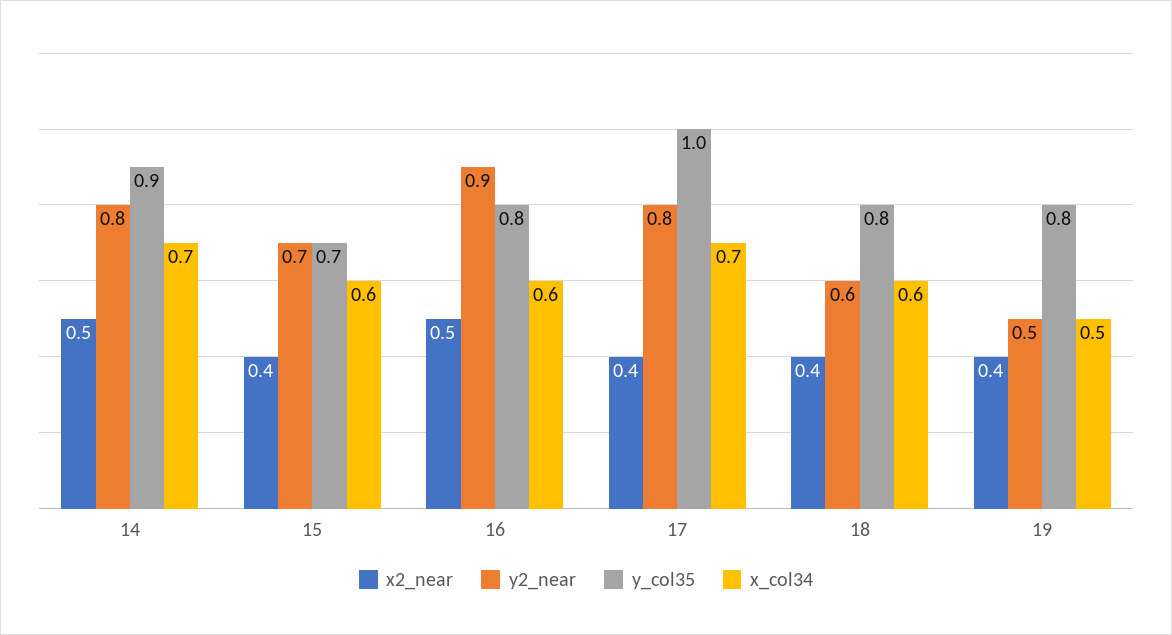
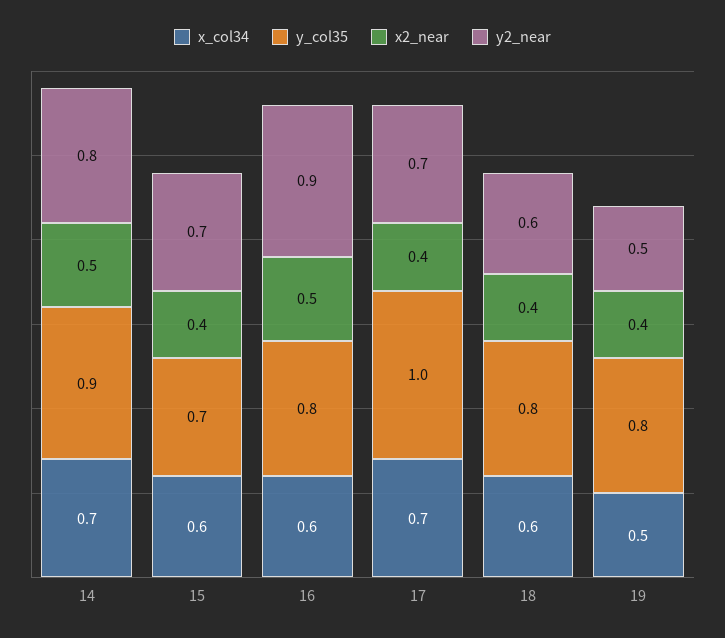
y2_near, 17: 0.8 -> 0.7

